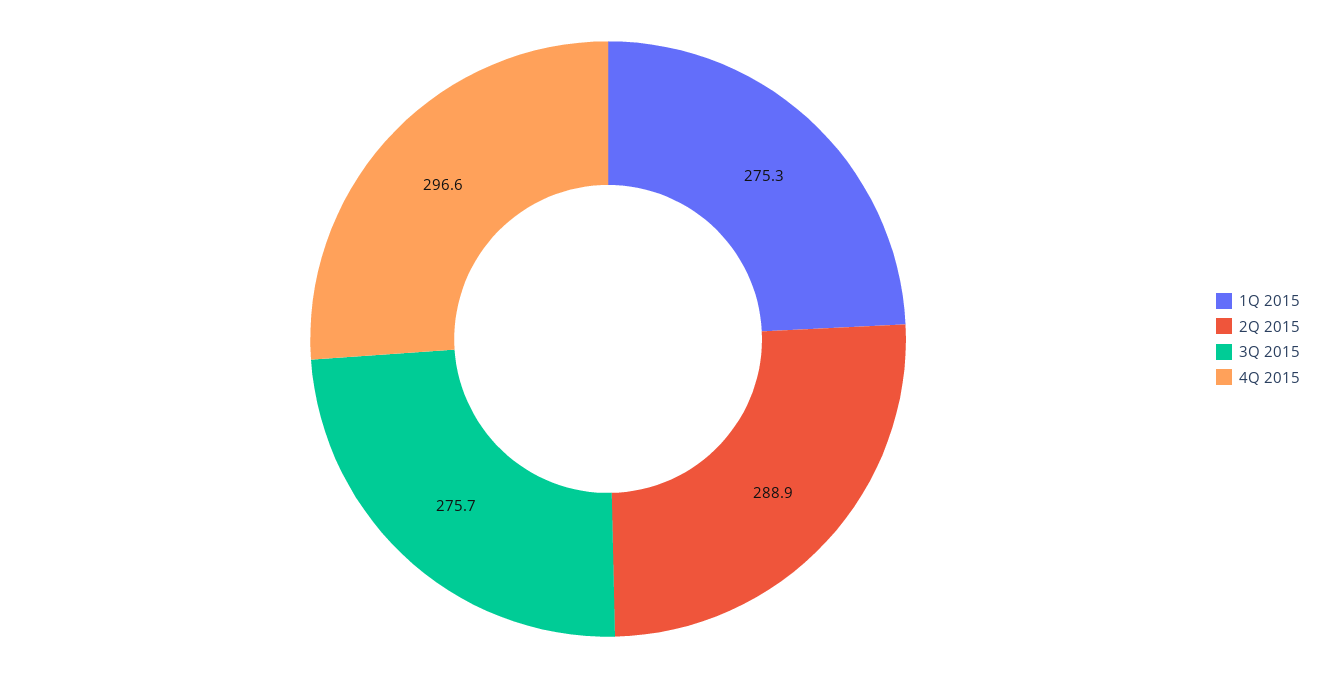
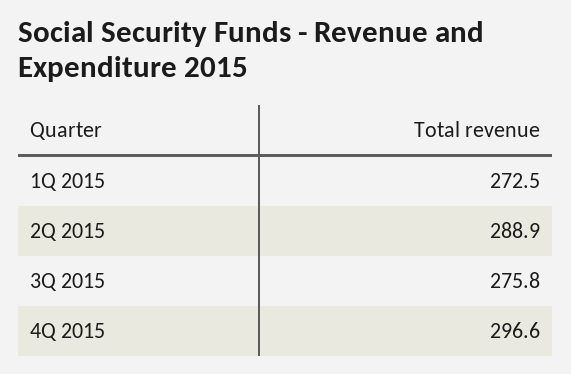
1Q 2015: 275.3 -> 272.5
3Q 2015: 275.7 -> 275.8

